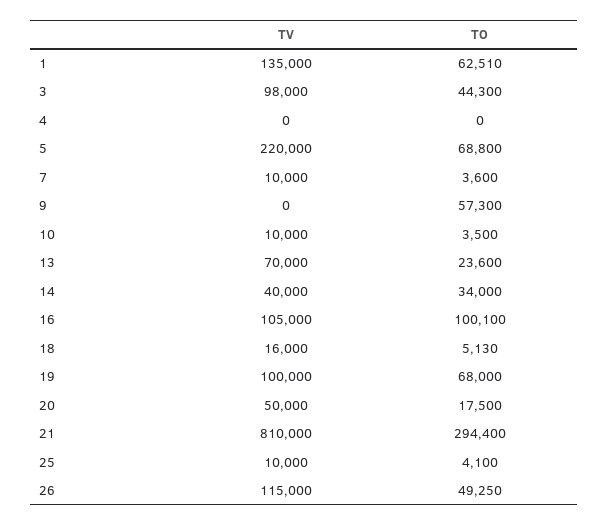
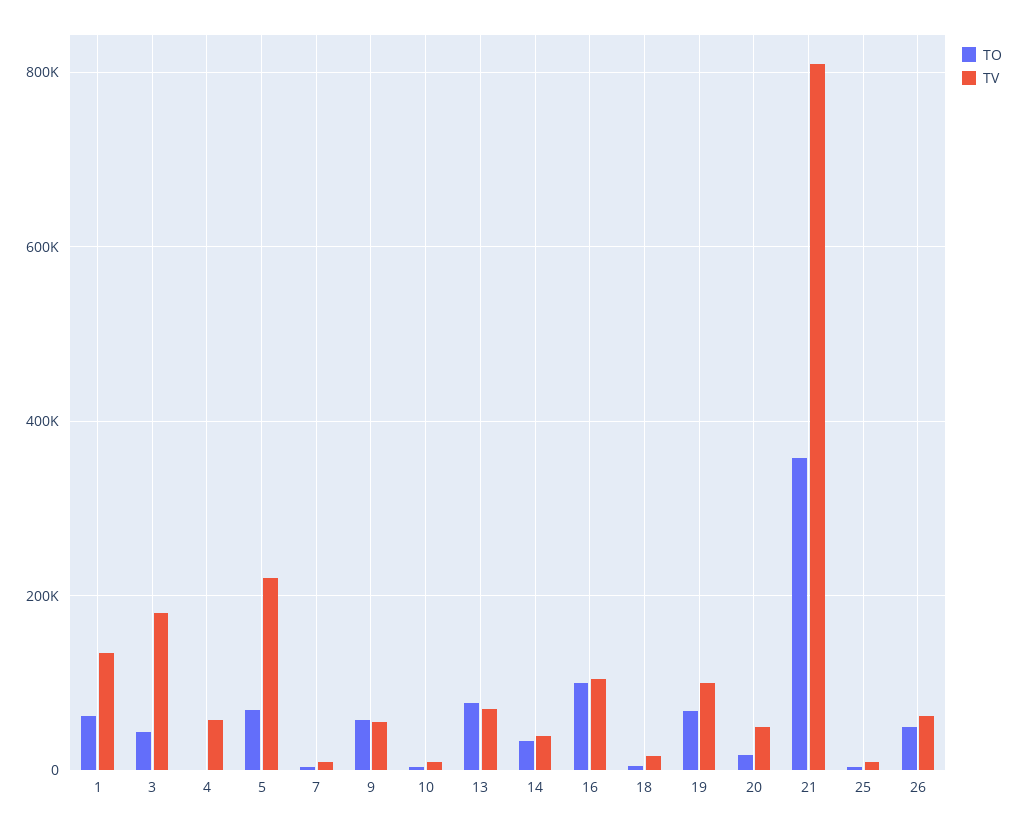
TV, 3: 98000 -> 180000
TV, 4: 0 -> 60000
TV, 9: 0 -> 60000
TO, 13: 23600 -> 80000
TO, 21: 294400 -> 360000
TV, 26: 115000 -> 60000

